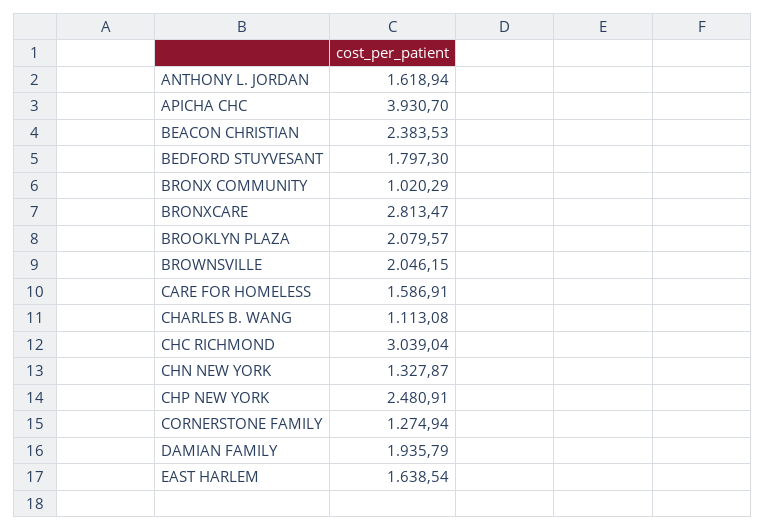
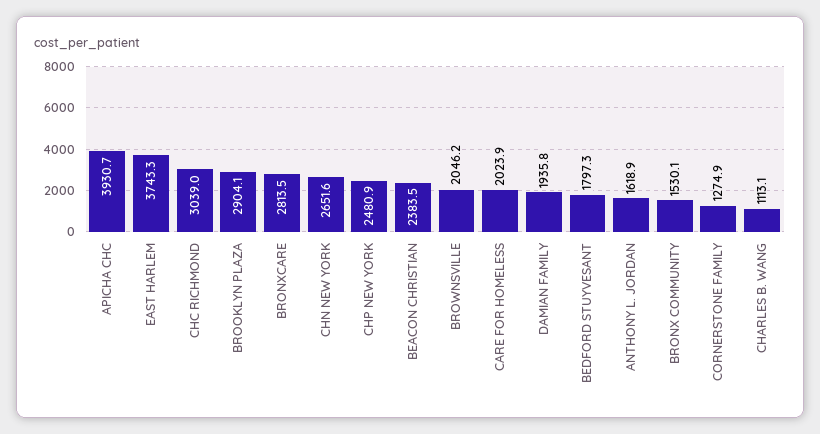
BRONX COMMUNITY: 1020.29 -> 1530.1
BROOKLYN PLAZA: 2079.57 -> 2904.1
CARE FOR HOMELESS: 1586.91 -> 2023.9
CHN NEW YORK: 1327.87 -> 2651.6
EAST HARLEM: 1638.54 -> 3743.3

